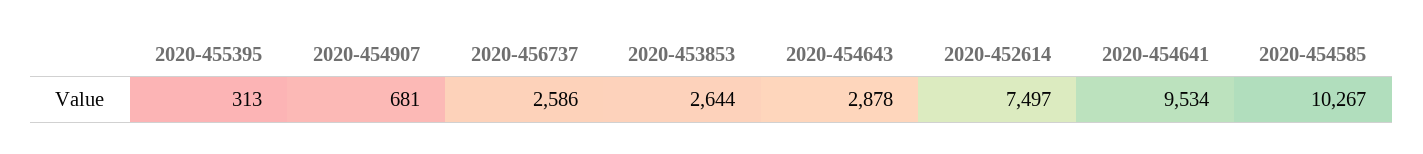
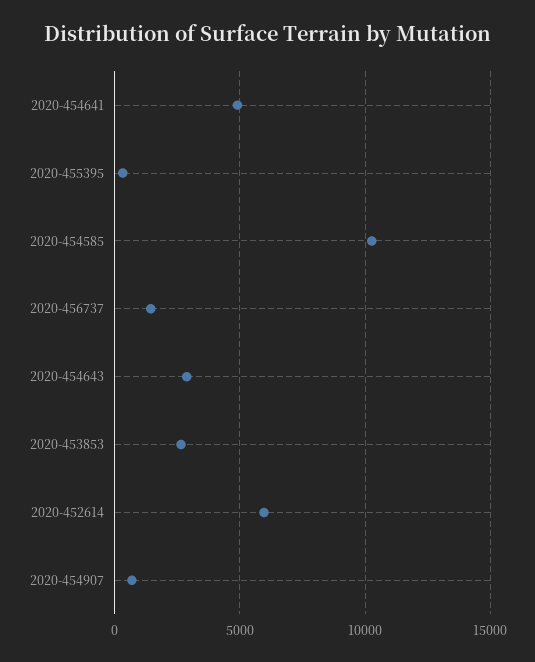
2020-456737: 2586 -> 1500
2020-452614: 7497 -> 6000
2020-454641: 9534 -> 5000

